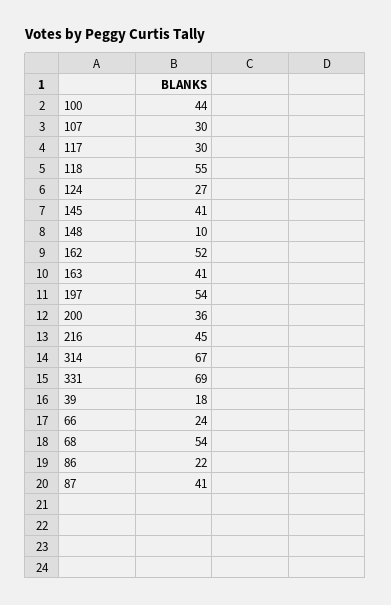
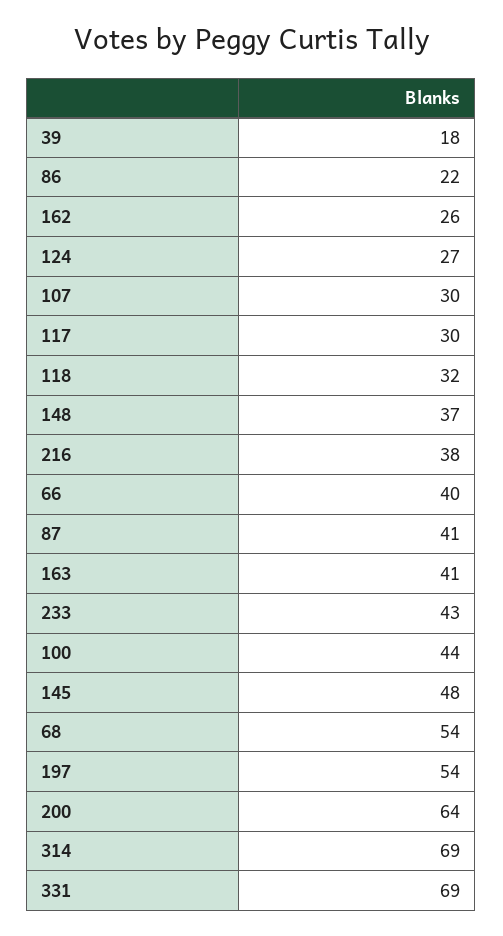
118: 55 -> 32
145: 41 -> 48
148: 10 -> 37
162: 52 -> 26
200: 36 -> 64
216: 45 -> 38
314: 67 -> 69
66: 24 -> 40
233: none -> 43

